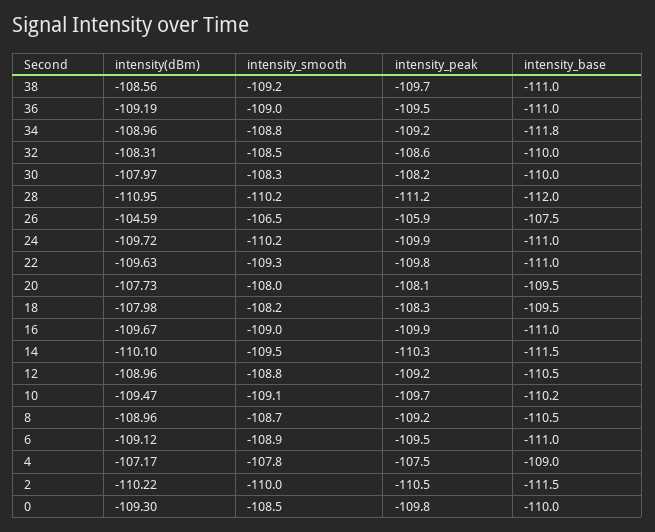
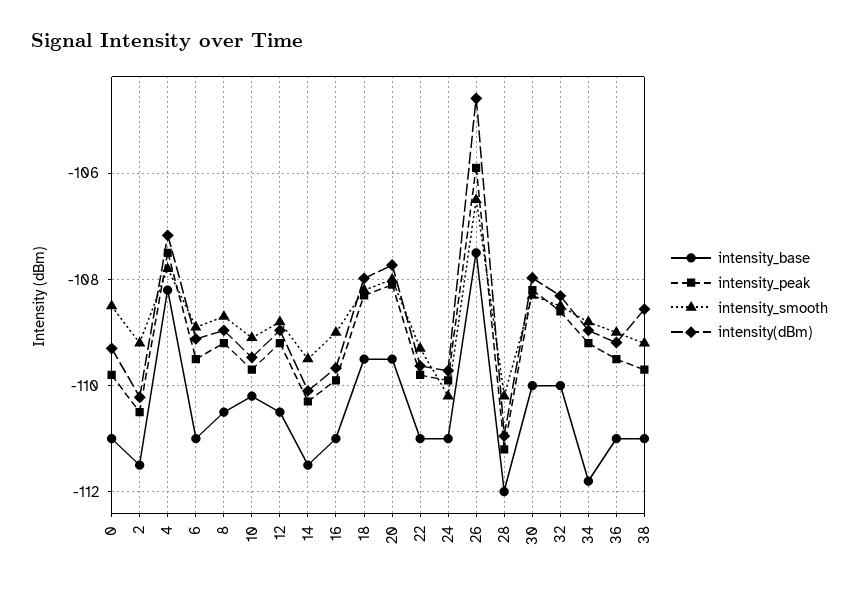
intensity_base, 4: -109 -> -108.2
intensity_smooth, 2: -110 -> -109.2
intensity_base, 0: -110 -> -111

